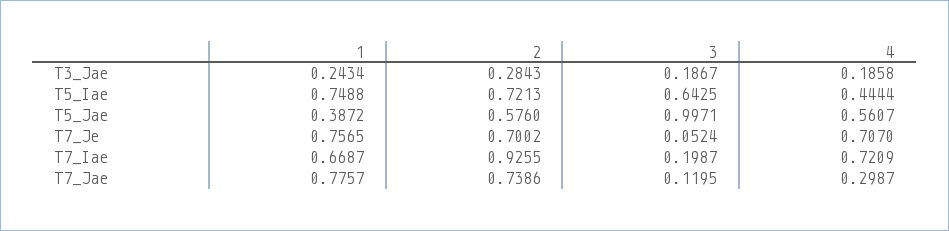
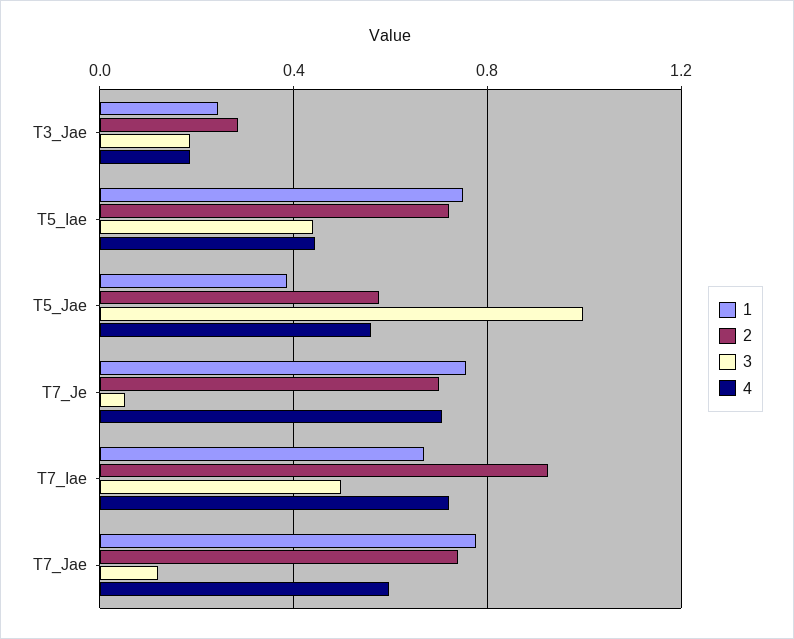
3, T5_Iae: 0.6425 -> 0.45
3, T7_Iae: 0.1987 -> 0.5
4, T7_Jae: 0.2987 -> 0.6

